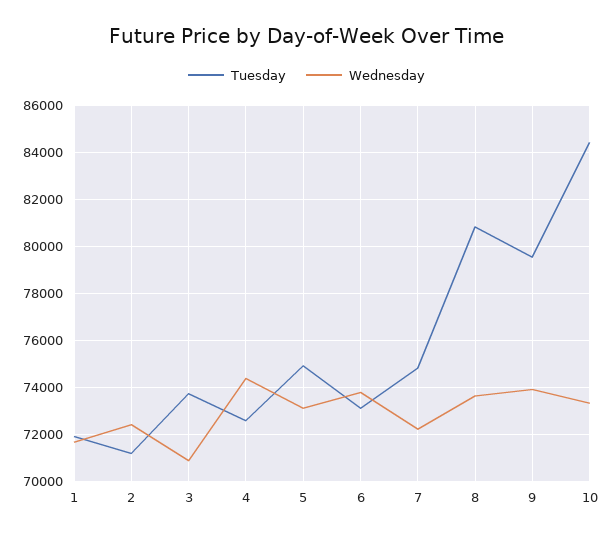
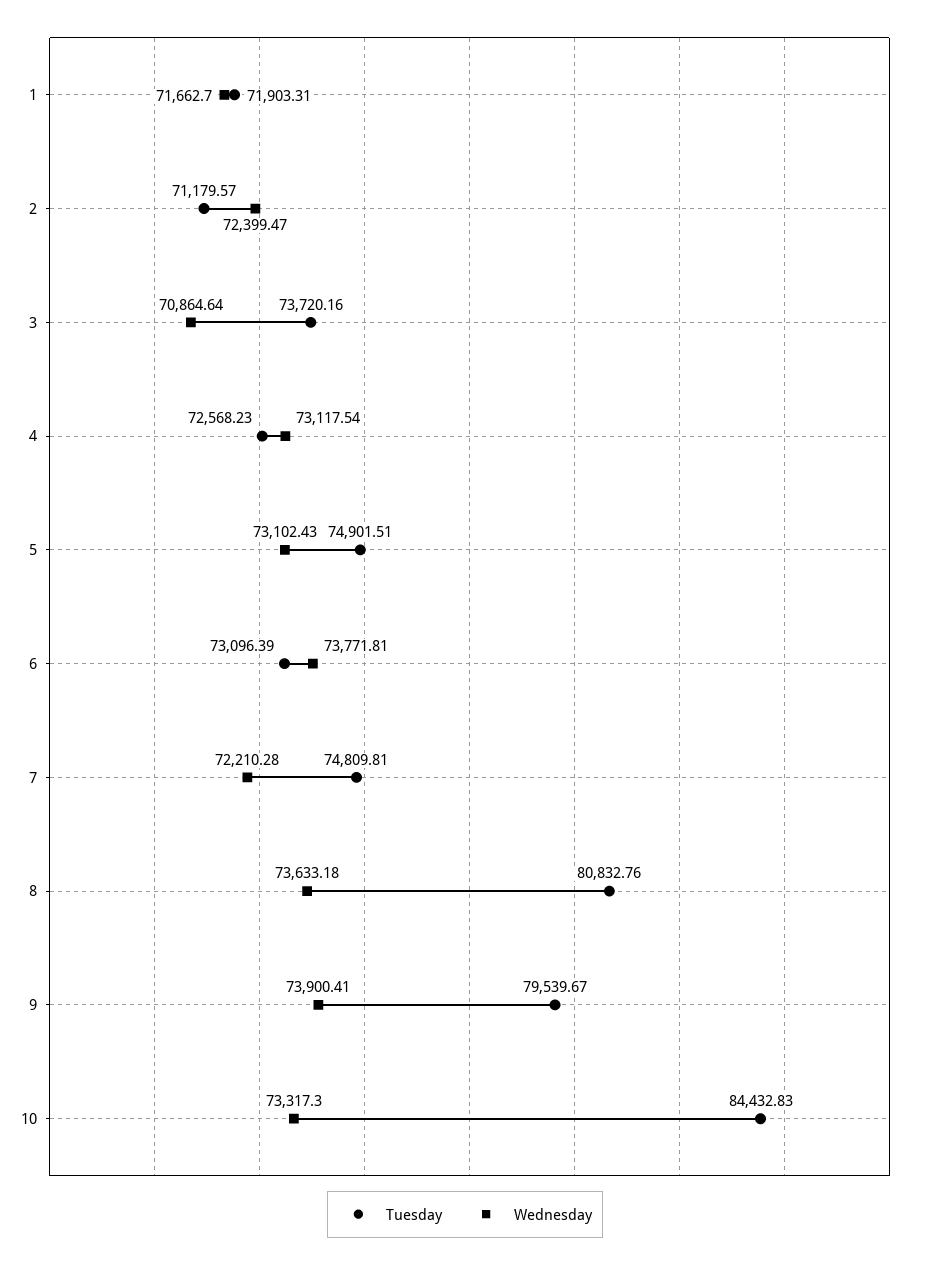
Wednesday, 4: 74500 -> 73117.54

